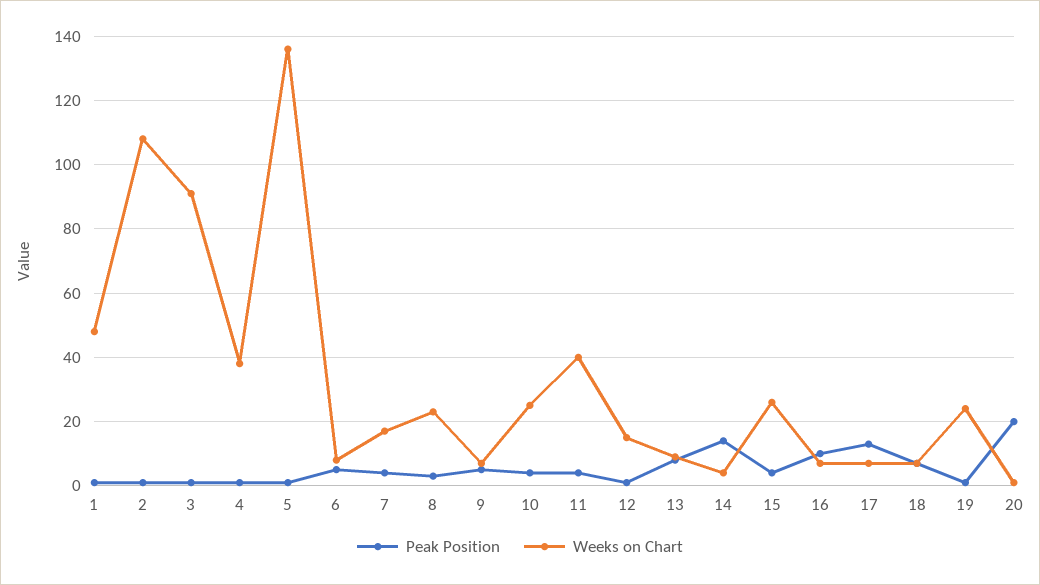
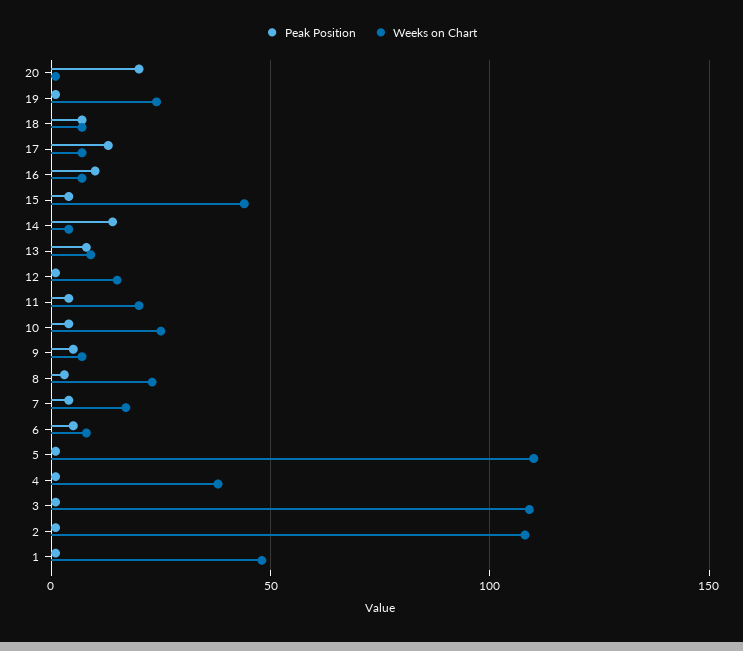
Weeks on Chart, 3: 90 -> 110
Weeks on Chart, 5: 135 -> 110
Weeks on Chart, 11: 40 -> 20
Weeks on Chart, 15: 25 -> 45

